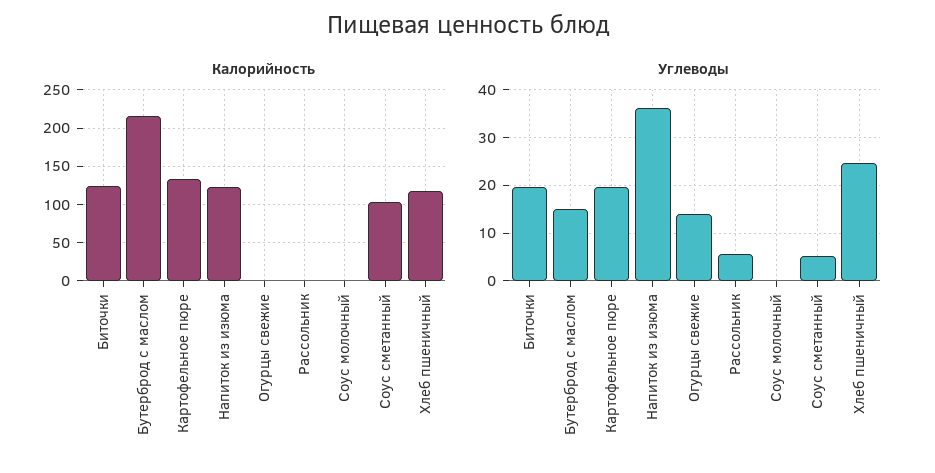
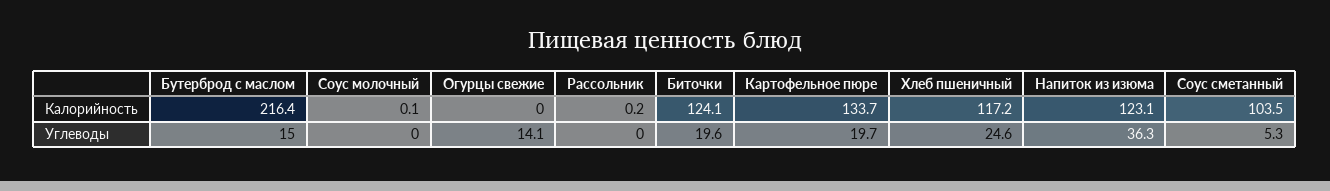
Углеводы, Рассольник: 6 -> 0

